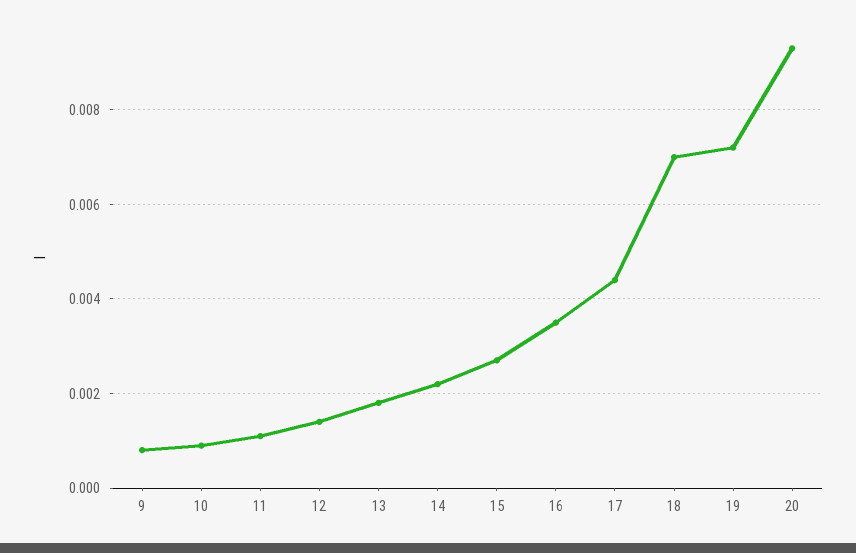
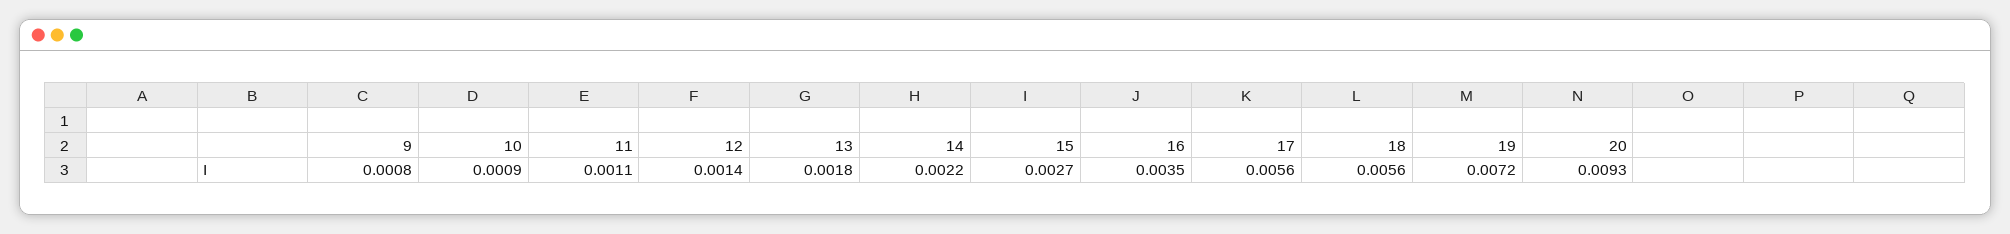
17: 0.0045 -> 0.0056
18: 0.007 -> 0.0056

